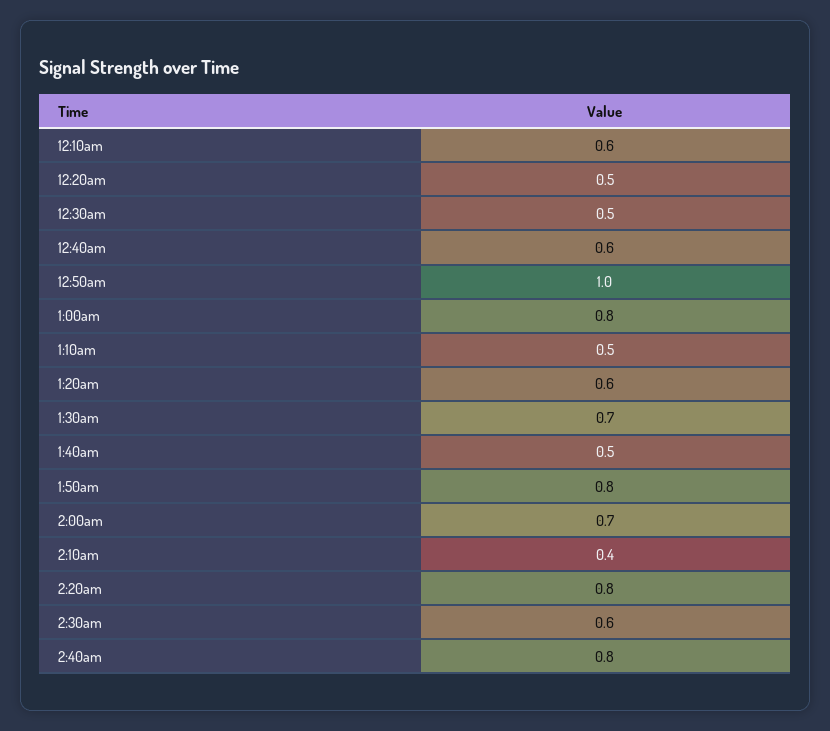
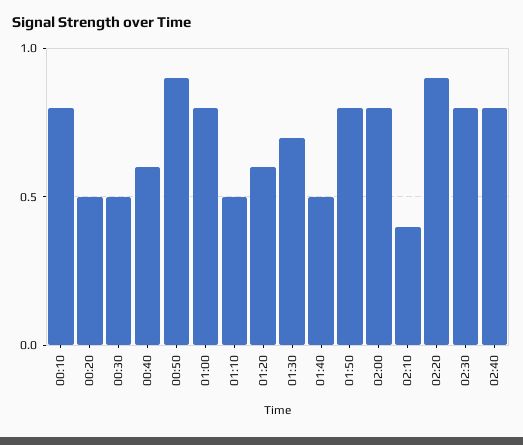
12:10am: 0.6 -> 0.8
12:50am: 1 -> 0.9
2:00am: 0.7 -> 0.8
2:20am: 0.8 -> 0.9
2:30am: 0.6 -> 0.8

